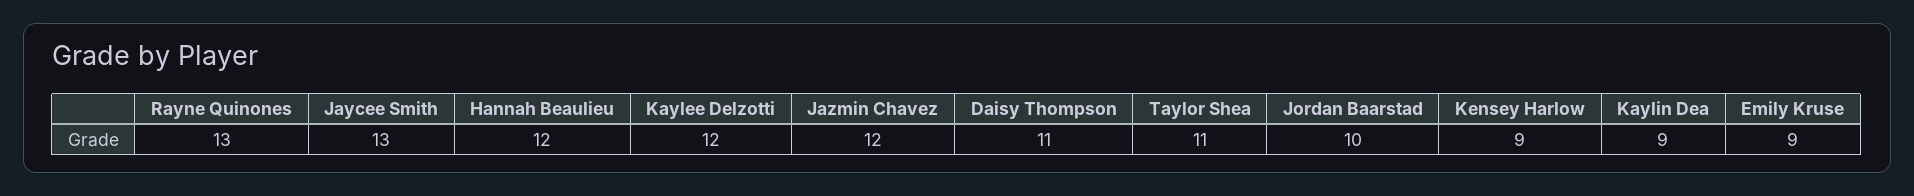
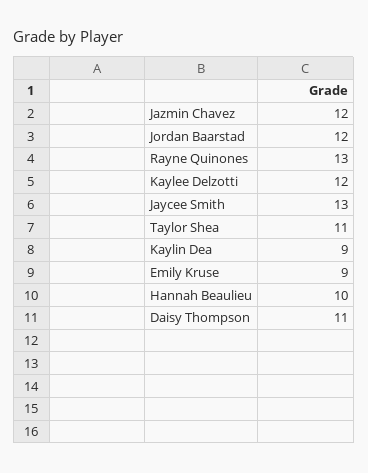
Hannah Beaulieu: 12 -> 10
Jordan Baarstad: 10 -> 12
Kensey Harlow: 9 -> none

